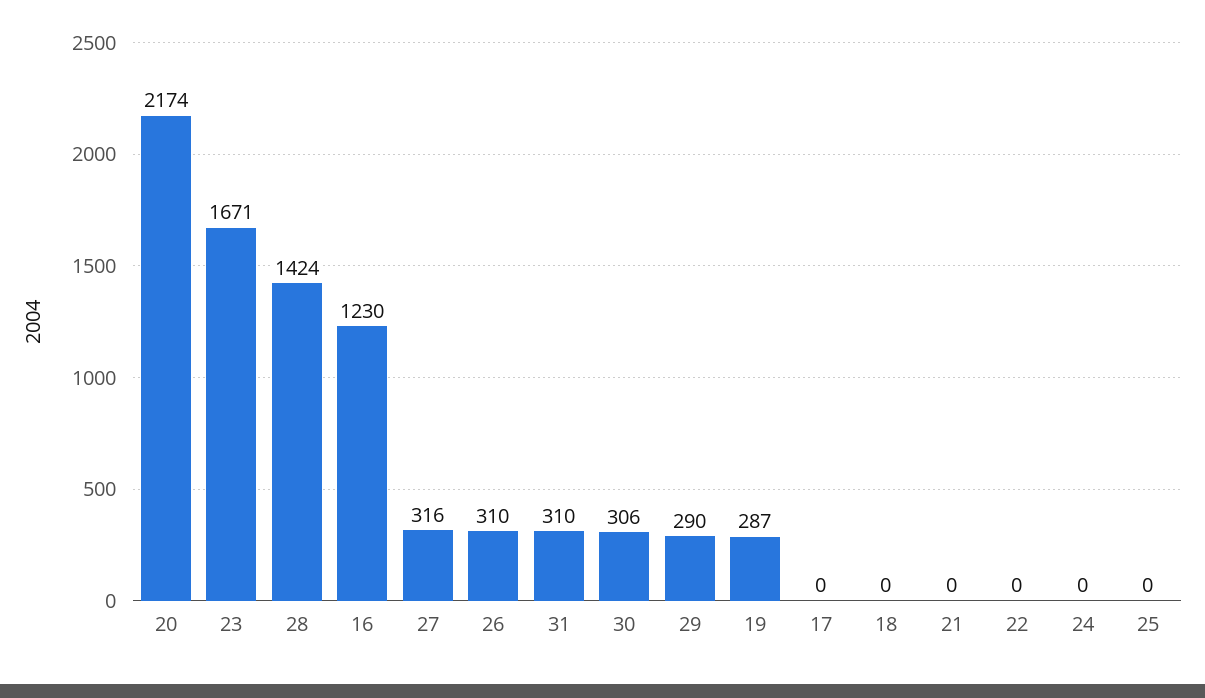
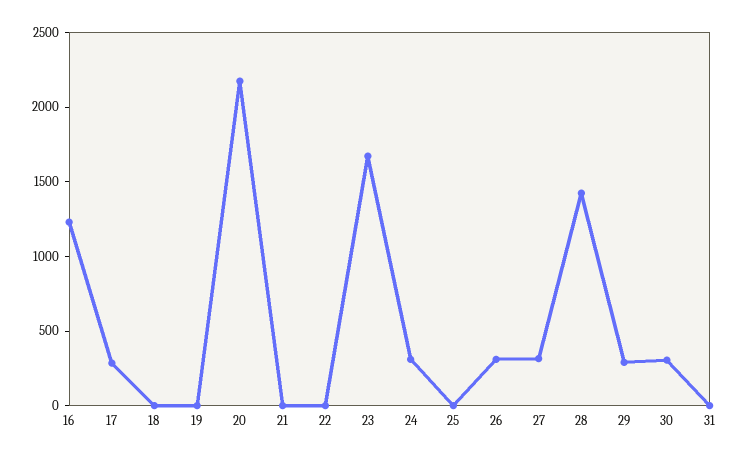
31: 310 -> 0
19: 287 -> 0
17: 0 -> 300
24: 0 -> 300

